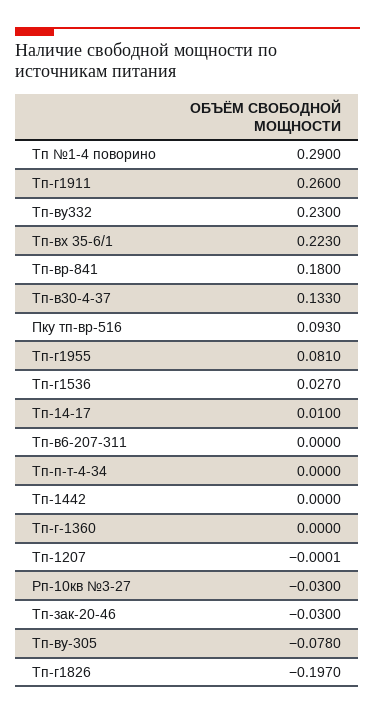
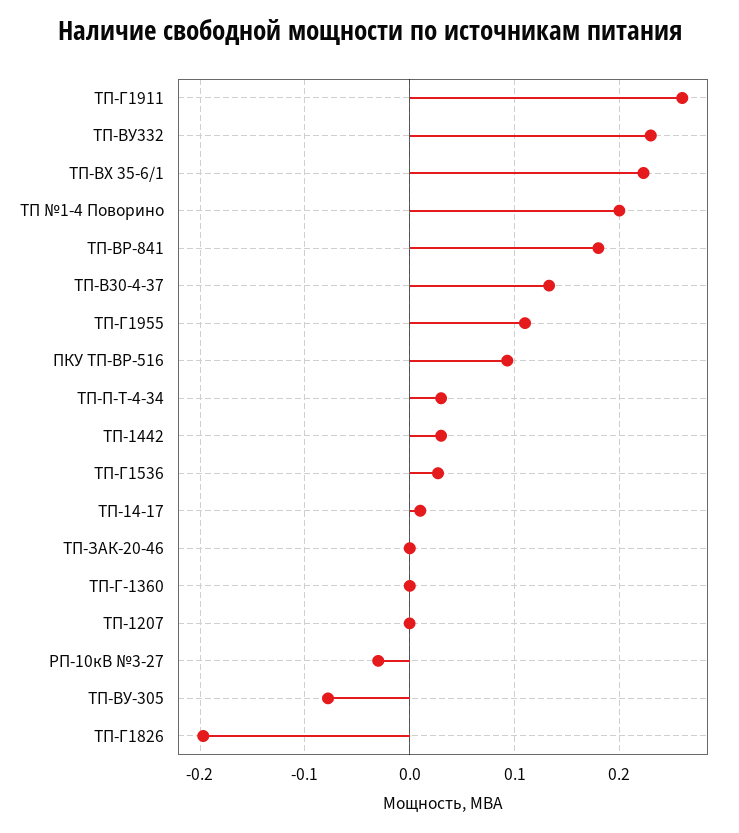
Тп №1-4 поворино: 0.29 -> 0.2
Тп-г1955: 0.081 -> 0.11
Тп-в6-207-311: 0 -> none
Тп-п-т-4-34: 0 -> 0.03
Тп-1442: 0 -> 0.03
Тп-зак-20-46: -0.03 -> 0

